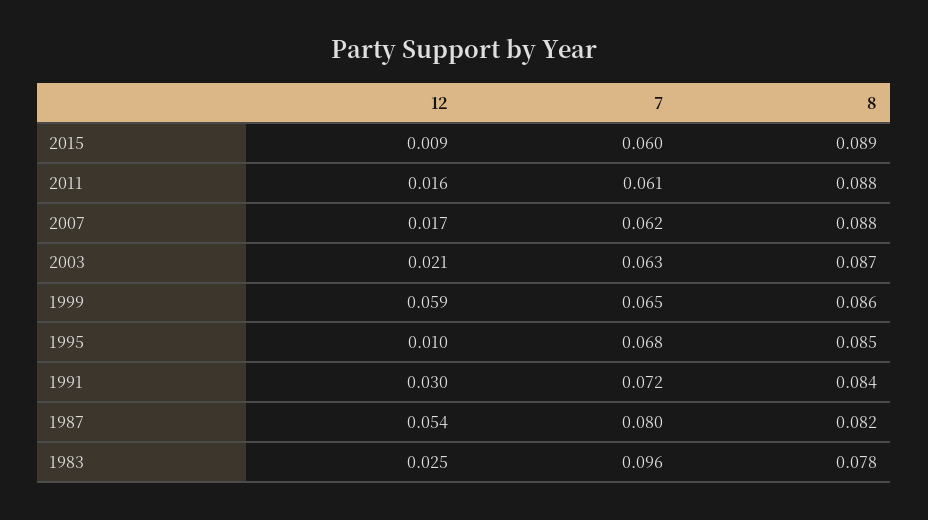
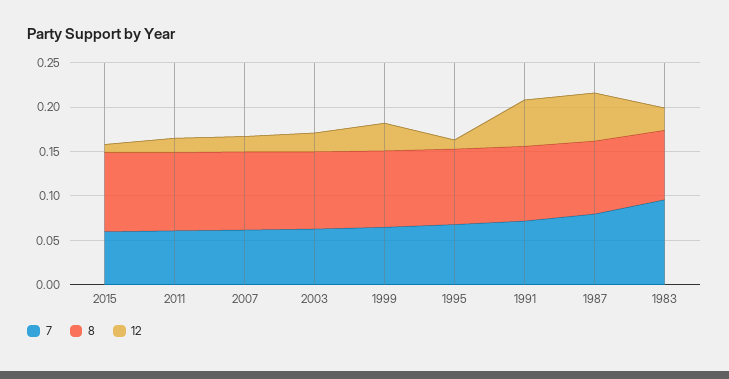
12, 1999: 0.059 -> 0.03
12, 1991: 0.03 -> 0.05

